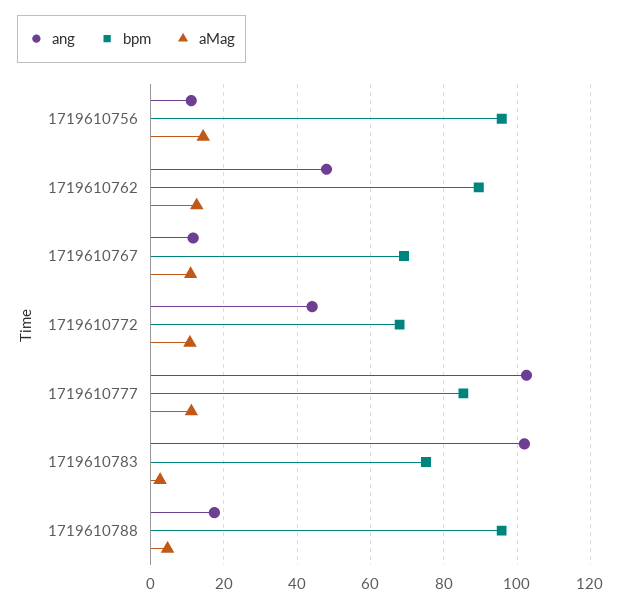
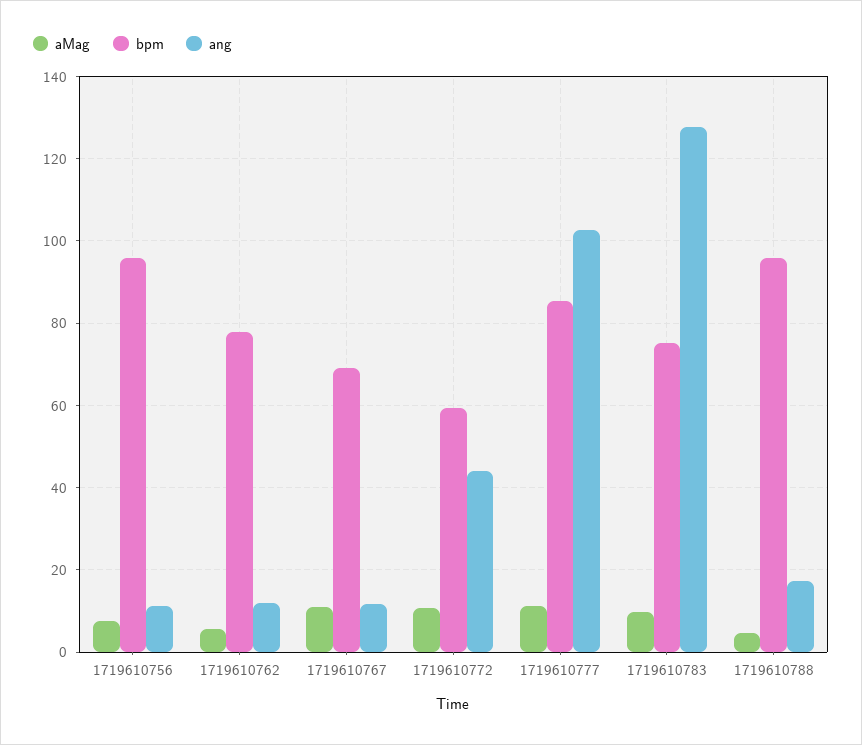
aMag, 1719610756: 14 -> 8
ang, 1719610762: 48 -> 12
bpm, 1719610762: 90 -> 78
aMag, 1719610762: 12 -> 6
bpm, 1719610772: 68 -> 60
ang, 1719610783: 102 -> 128
aMag, 1719610783: 2 -> 10

